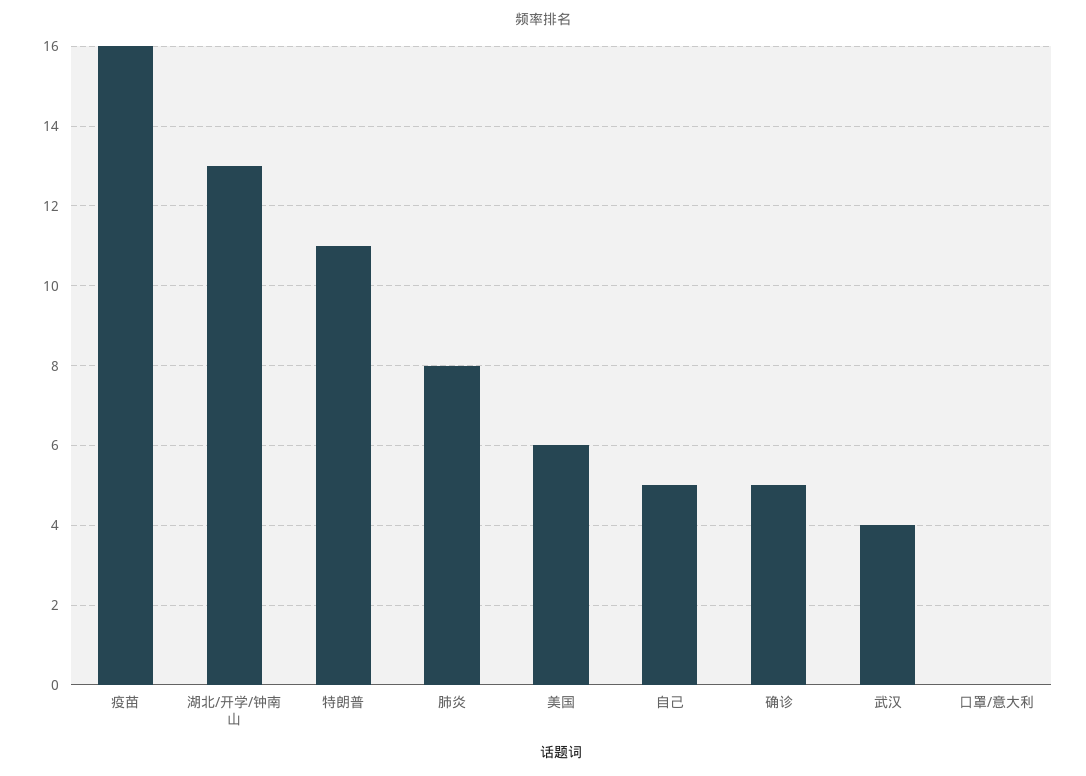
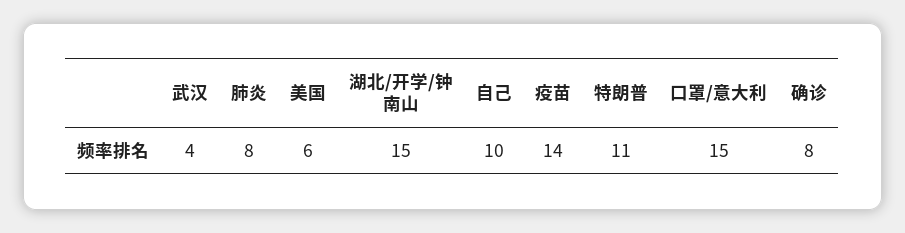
疫苗: 16 -> 14
湖北/开学/钟南山: 13 -> 15
自己: 5 -> 10
确诊: 5 -> 8
口罩/意大利: 0 -> 15

